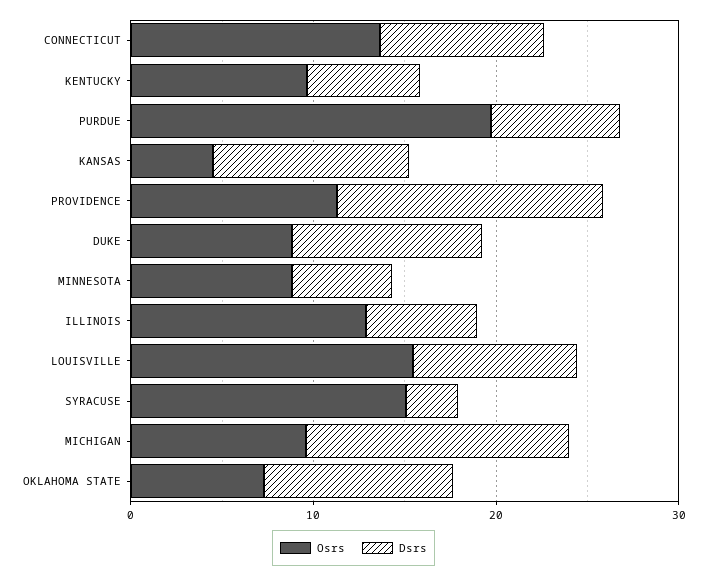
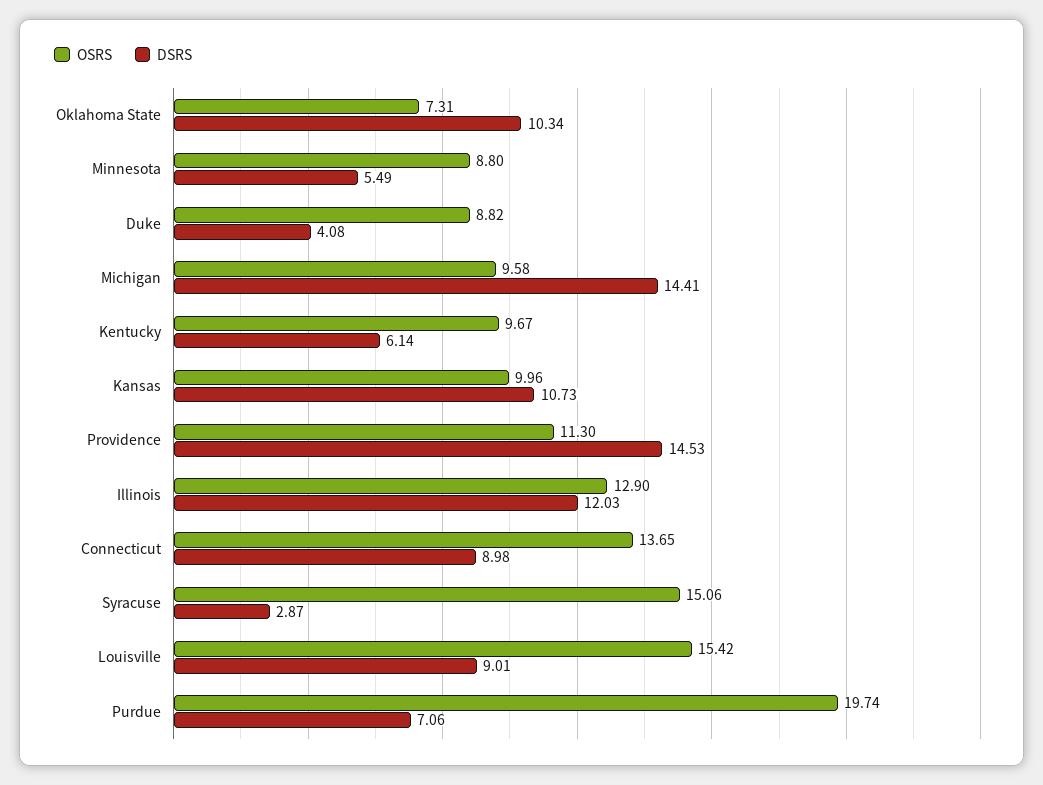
Osrs, KANSAS: 4 -> 9.96
Dsrs, DUKE: 10 -> 4.08
Dsrs, ILLINOIS: 6 -> 12.03

